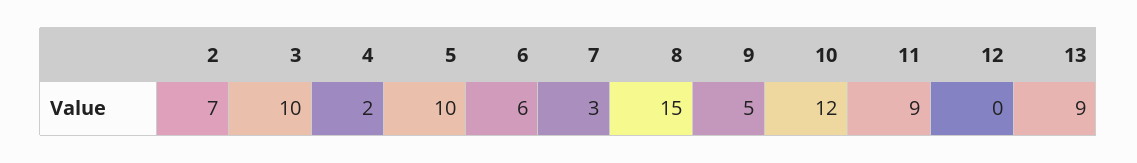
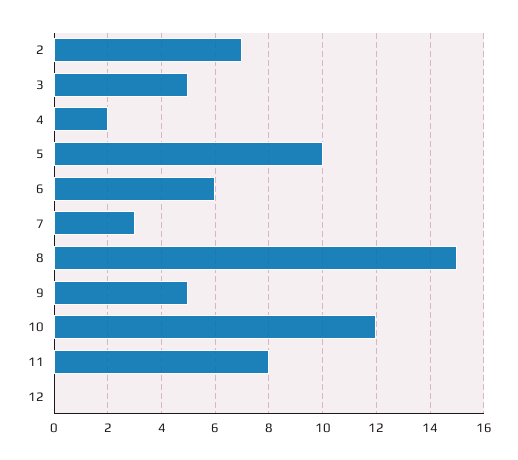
3: 10 -> 5
11: 9 -> 8
13: 9 -> none

